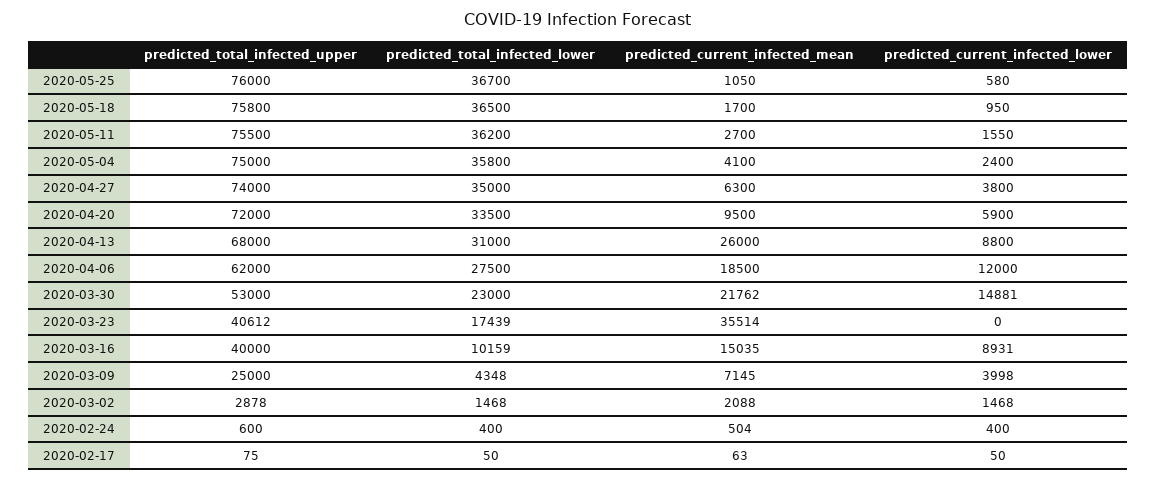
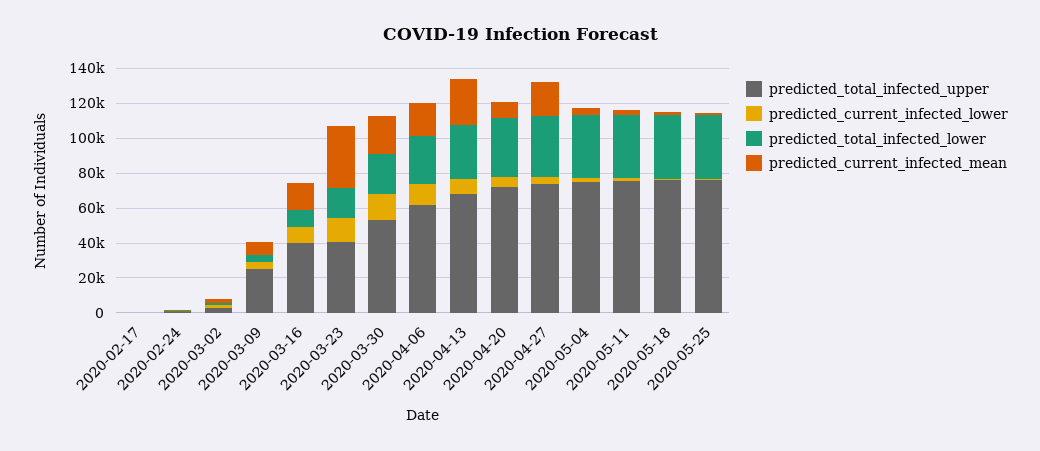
predicted_current_infected_mean, 2020-04-27: 6300 -> 20000
predicted_current_infected_lower, 2020-03-23: 0 -> 15000

